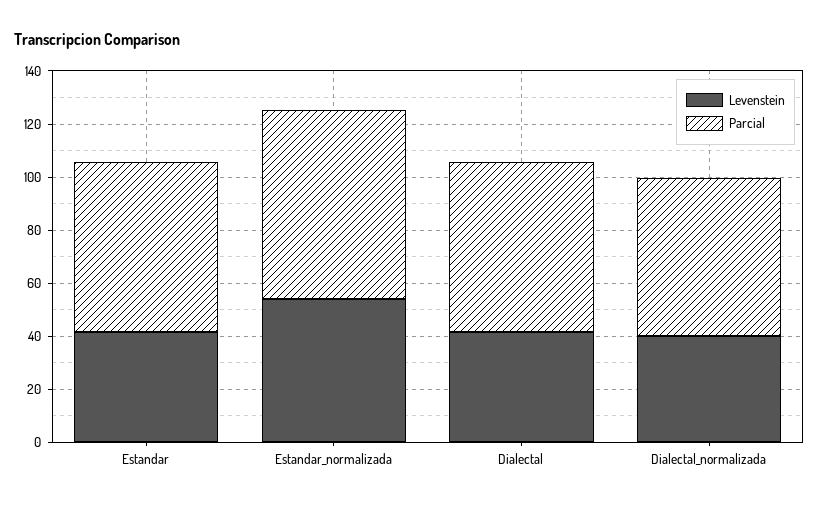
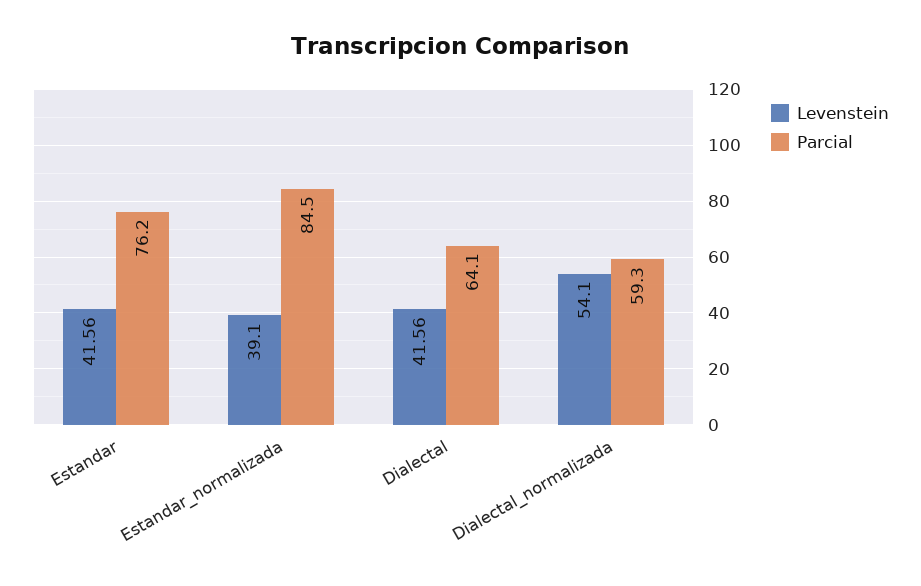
Parcial, Estandar: 65 -> 76.2
Levenstein, Estandar_normalizada: 55 -> 39.1
Parcial, Estandar_normalizada: 70 -> 84.5
Levenstein, Dialectal_normalizada: 40 -> 54.1

